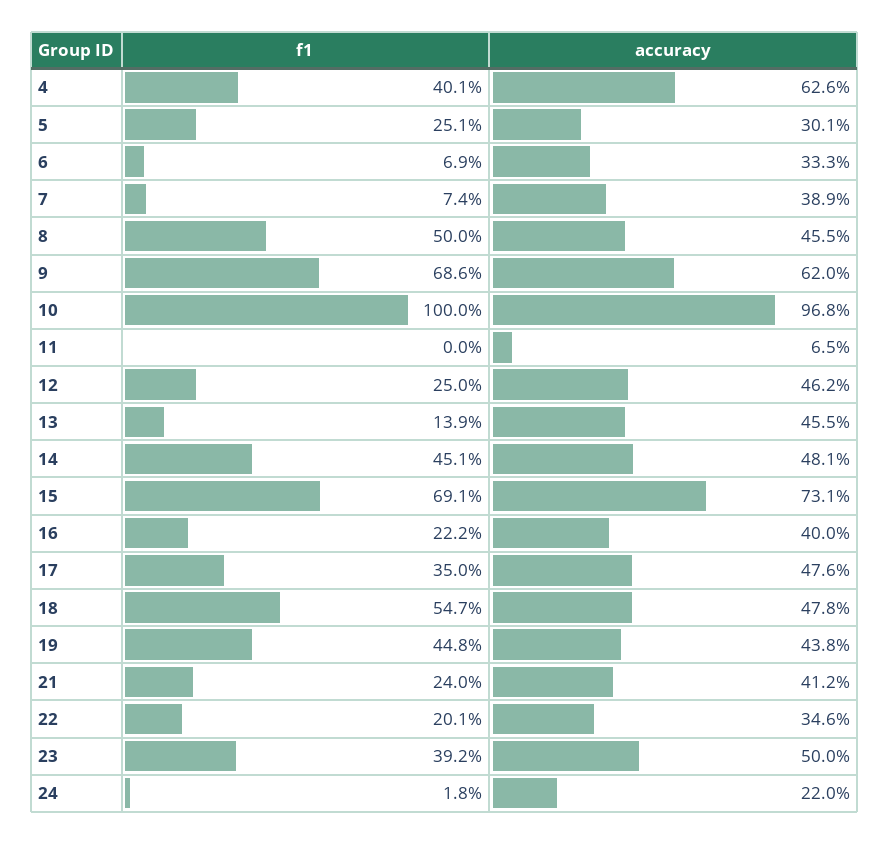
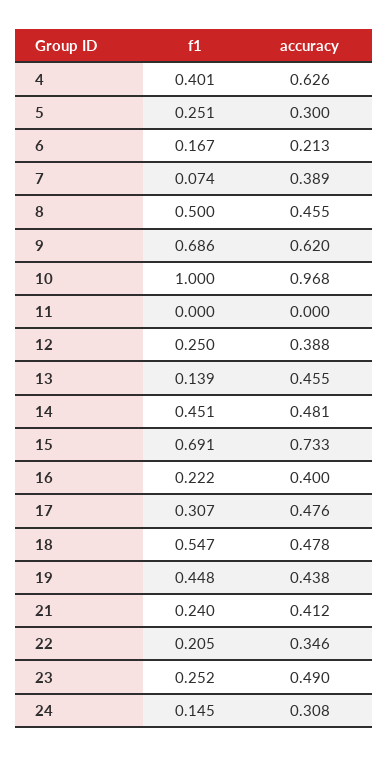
accuracy, 5: 0.301 -> 0.3
f1, 6: 0.069 -> 0.167
accuracy, 6: 0.333 -> 0.213
accuracy, 11: 0.065 -> 0
accuracy, 12: 0.462 -> 0.388
accuracy, 15: 0.731 -> 0.733
f1, 17: 0.35 -> 0.307
f1, 22: 0.201 -> 0.205
f1, 23: 0.392 -> 0.252
accuracy, 23: 0.5 -> 0.49
f1, 24: 0.018 -> 0.145
accuracy, 24: 0.22 -> 0.308

